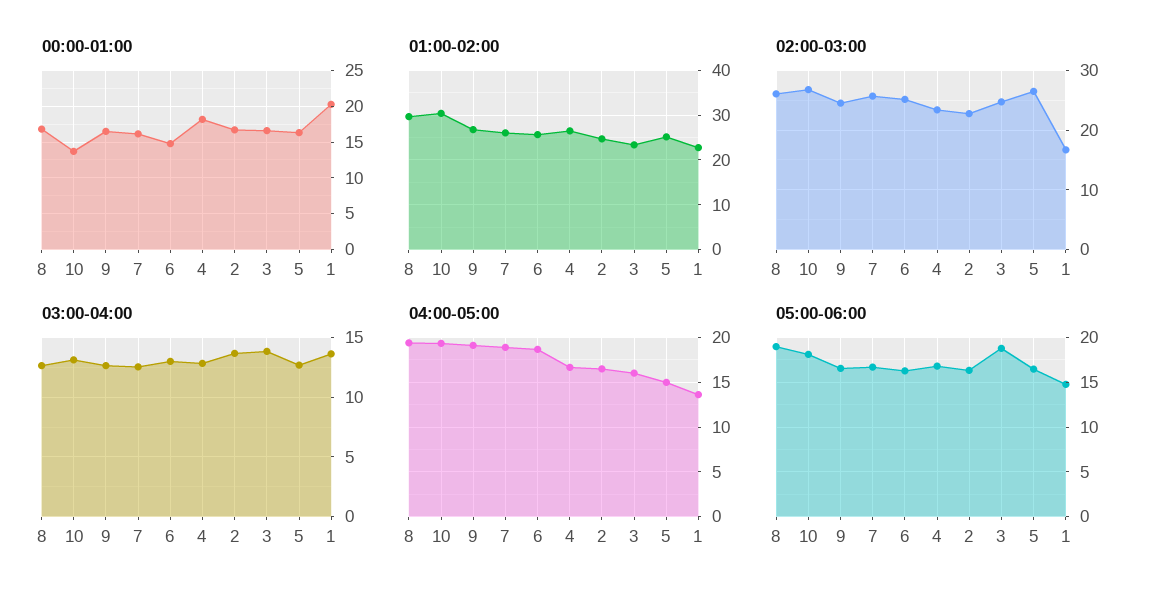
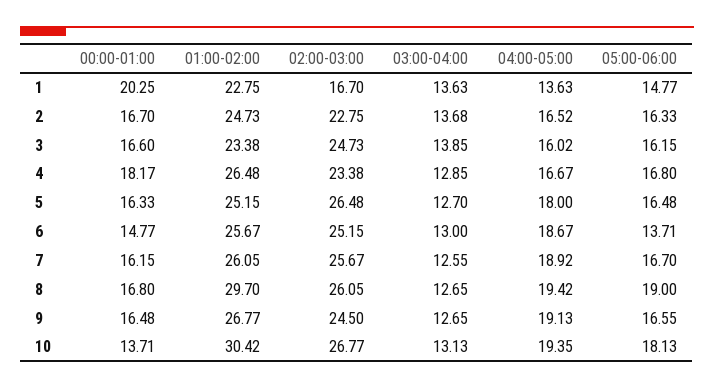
04:00-05:00, 5: 15 -> 18
05:00-06:00, 6: 16 -> 13.71
05:00-06:00, 3: 19 -> 16.15

